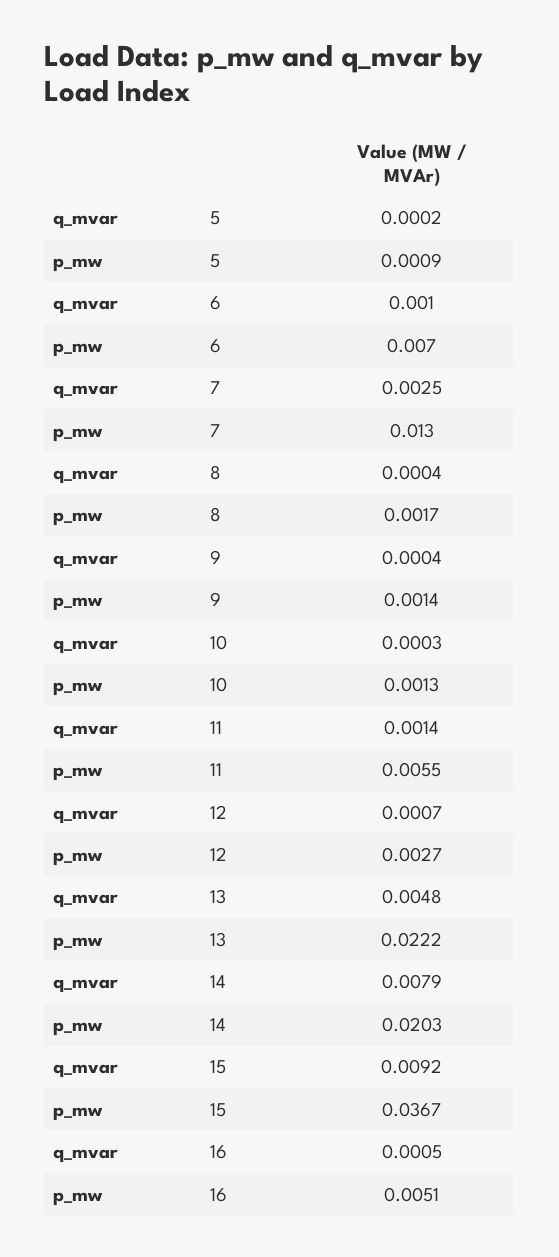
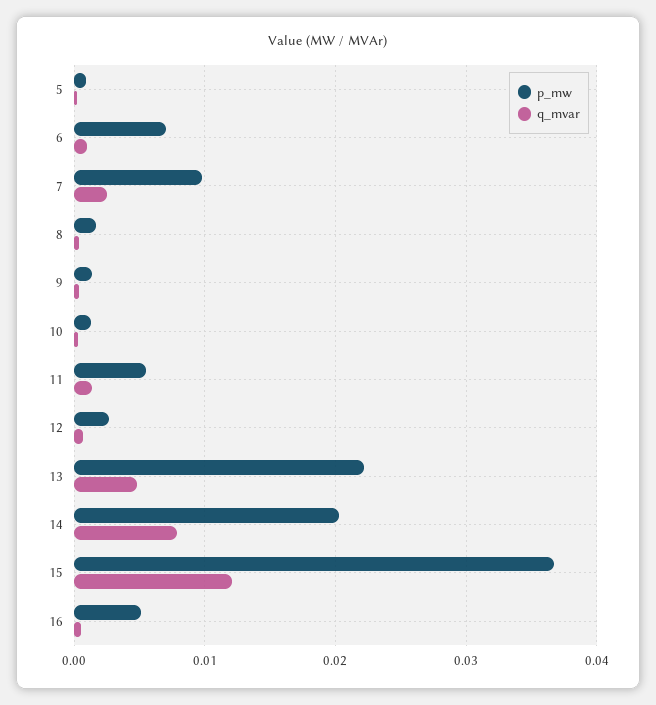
p_mw, 7: 0.013 -> 0.01
q_mvar, 15: 0.0092 -> 0.012

